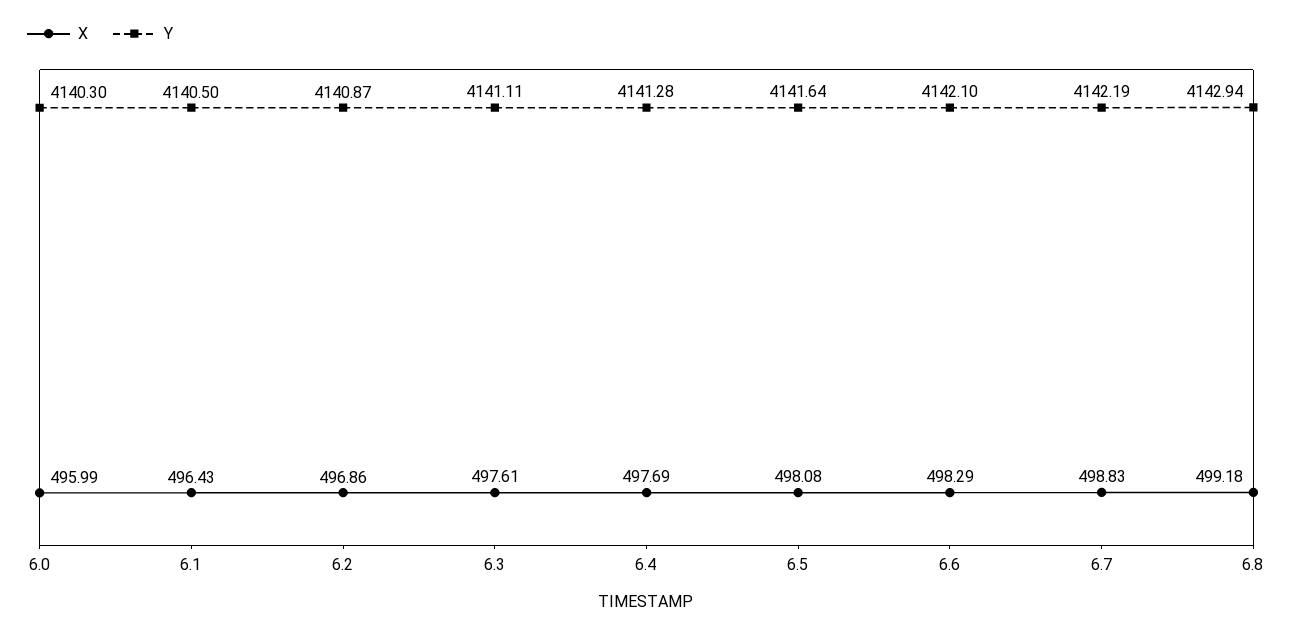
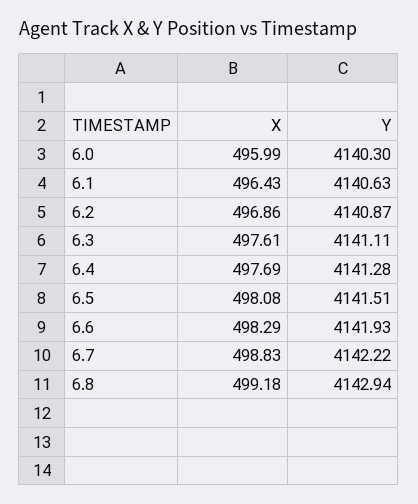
Y, 6.1: 4140.5 -> 4140.63
Y, 6.5: 4141.64 -> 4141.51
Y, 6.6: 4142.1 -> 4141.93
Y, 6.7: 4142.19 -> 4142.22

